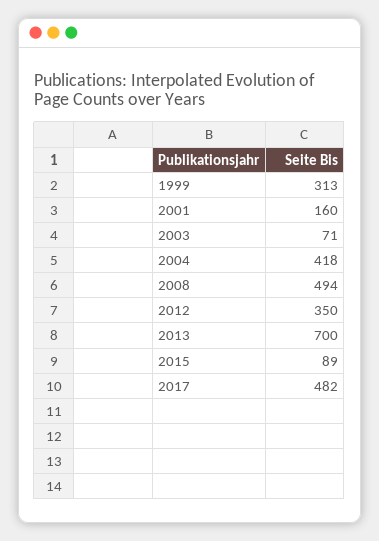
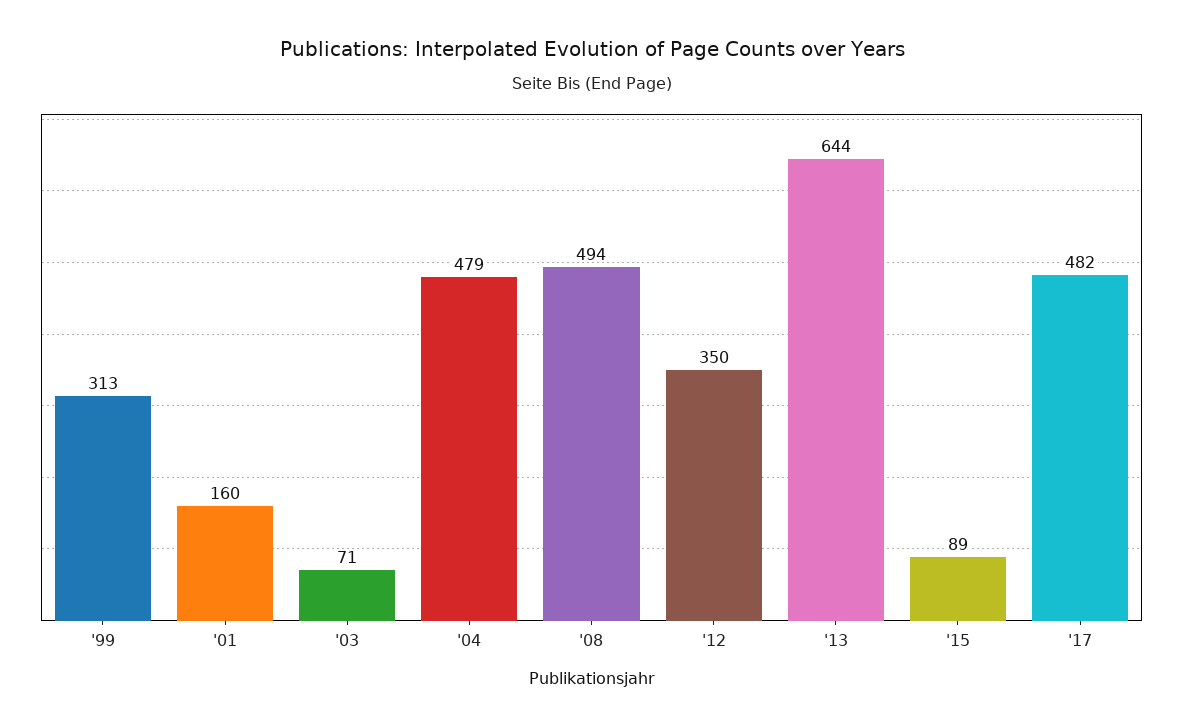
2004: 418 -> 479
2013: 700 -> 644

